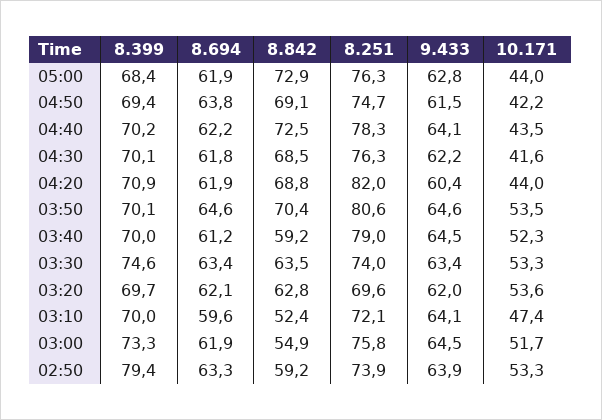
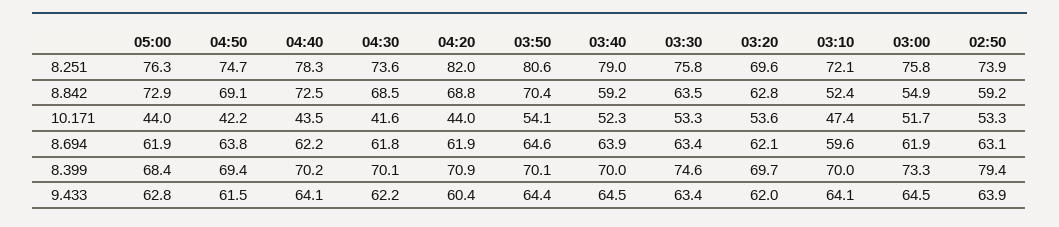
8.251, 04:30: 76.3 -> 73.6
9.433, 03:50: 64.6 -> 64.4
10.171, 03:50: 53.5 -> 54.1
8.694, 03:40: 61.2 -> 63.9
8.251, 03:30: 74 -> 75.8
8.694, 02:50: 63.3 -> 63.1

